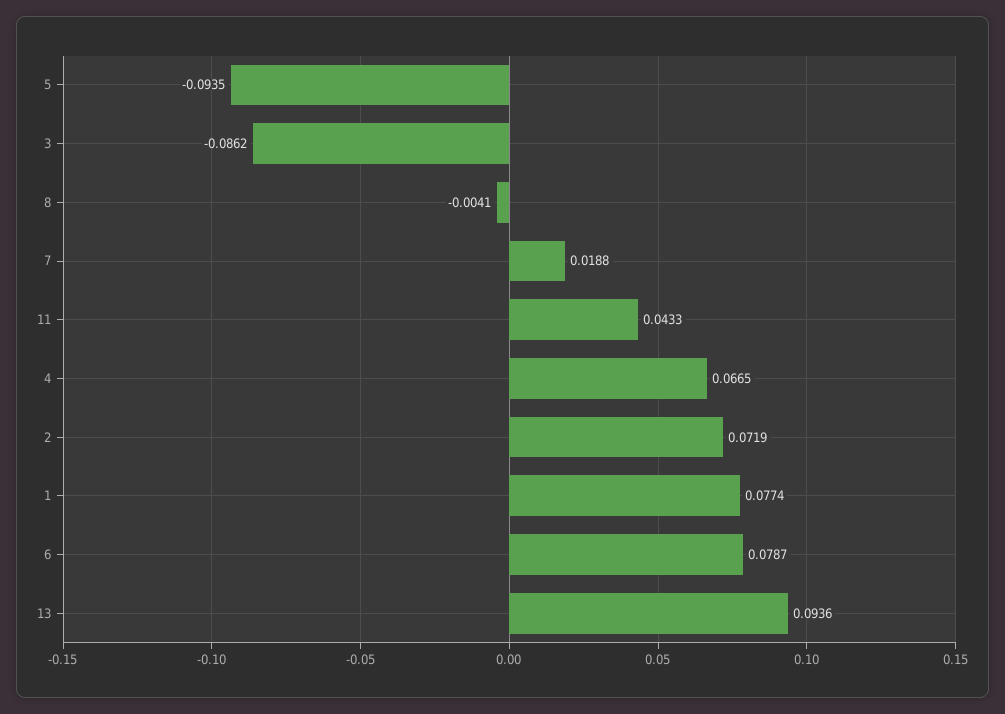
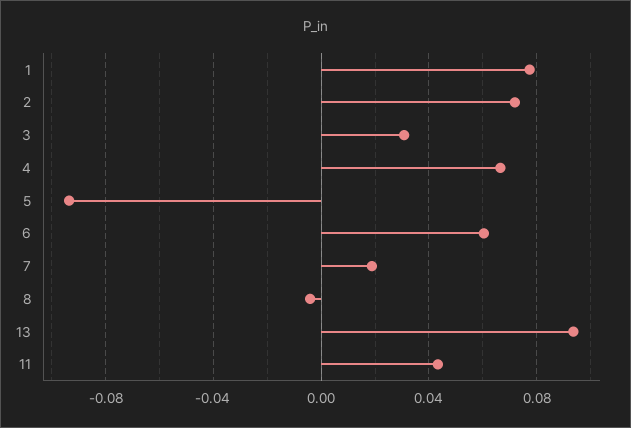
3: -0.0862 -> 0.03
6: 0.0787 -> 0.06

